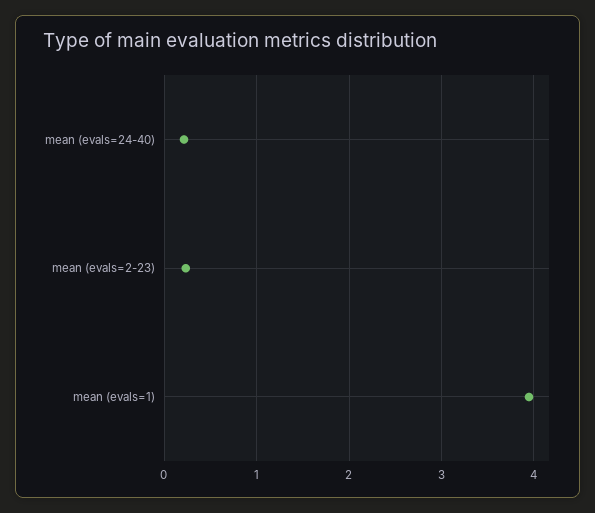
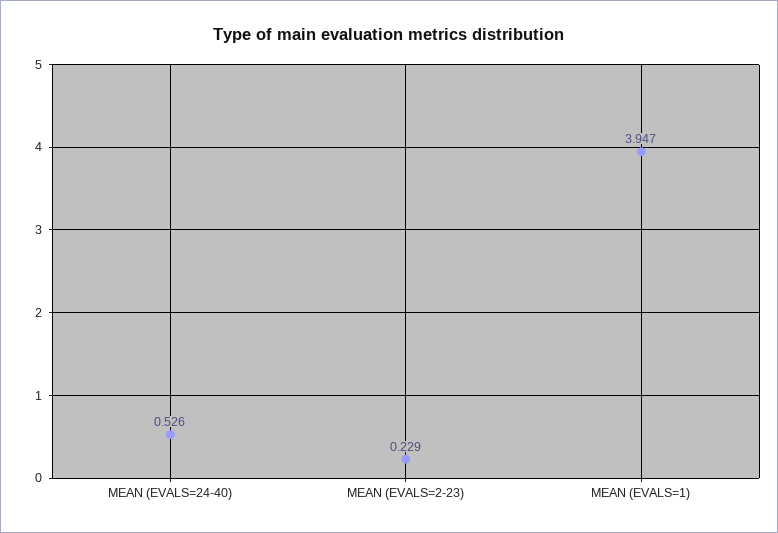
mean (evals=24-40): 0.2 -> 0.526

